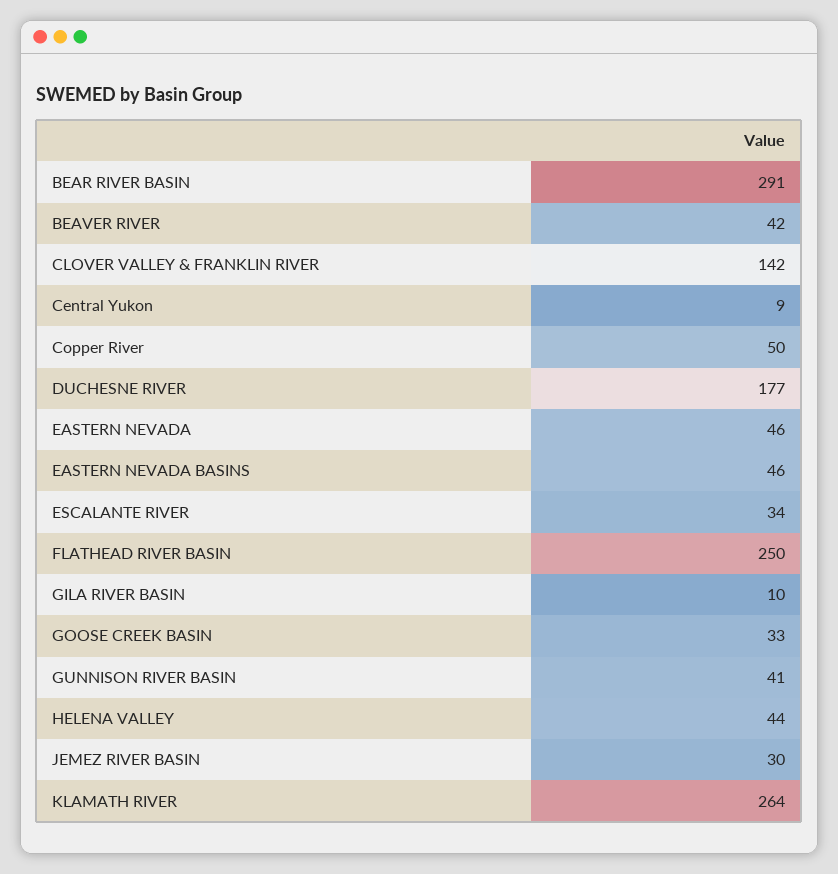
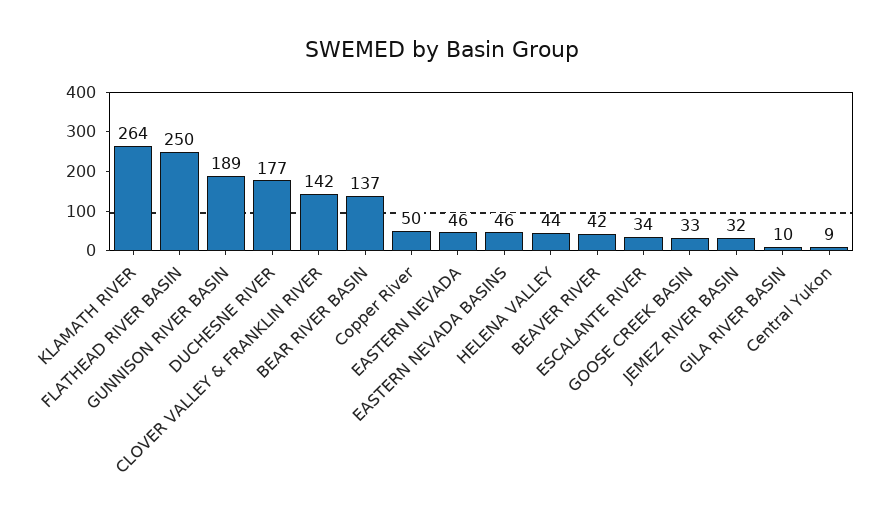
BEAR RIVER BASIN: 291 -> 137
GUNNISON RIVER BASIN: 41 -> 189
JEMEZ RIVER BASIN: 30 -> 32

